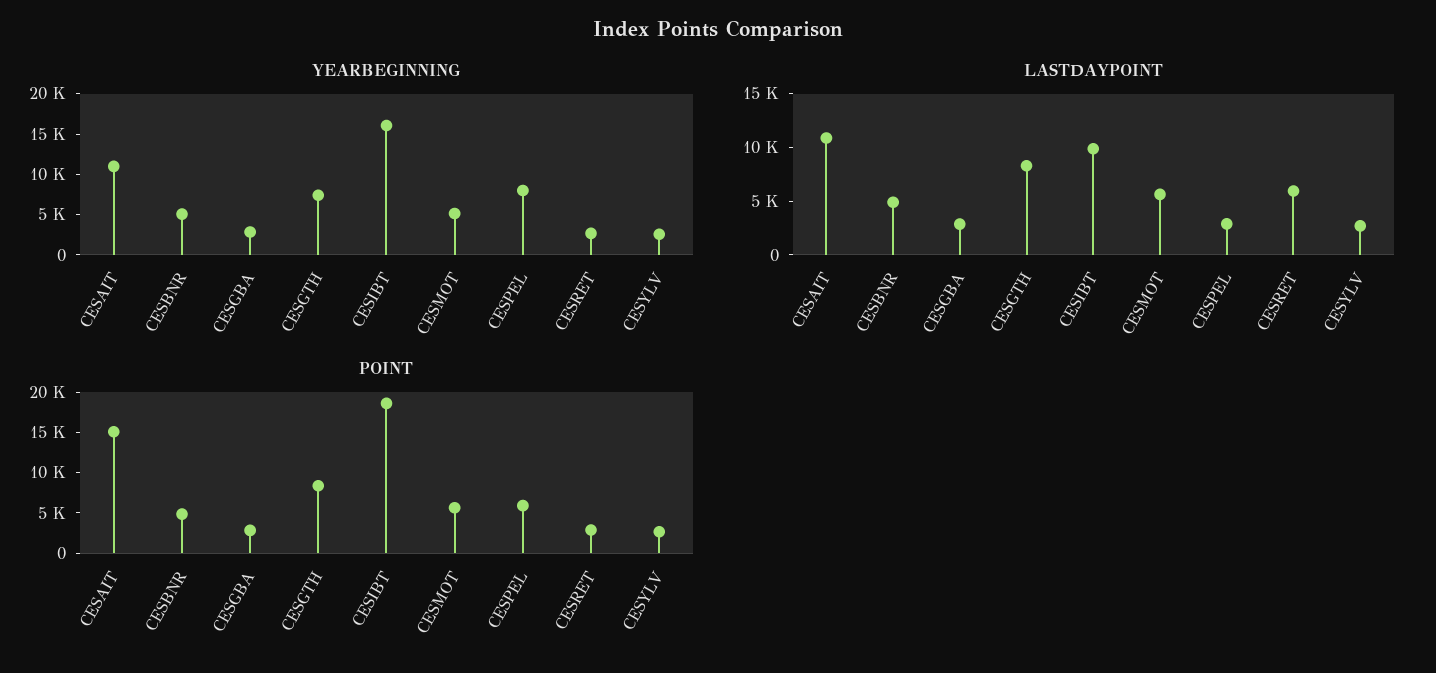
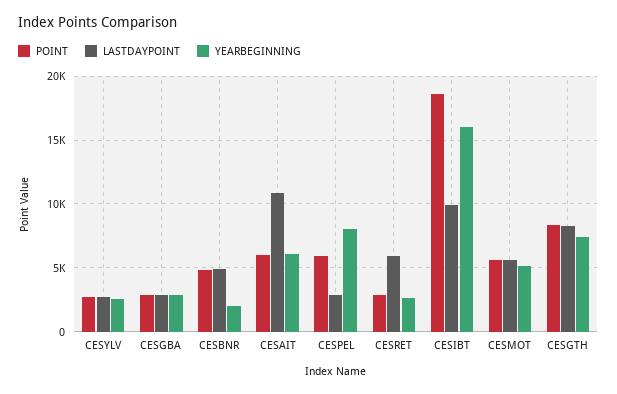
YEARBEGINNING, CESAIT: 11000 -> 6000
YEARBEGINNING, CESBNR: 5000 -> 2000
POINT, CESAIT: 15000 -> 6000

